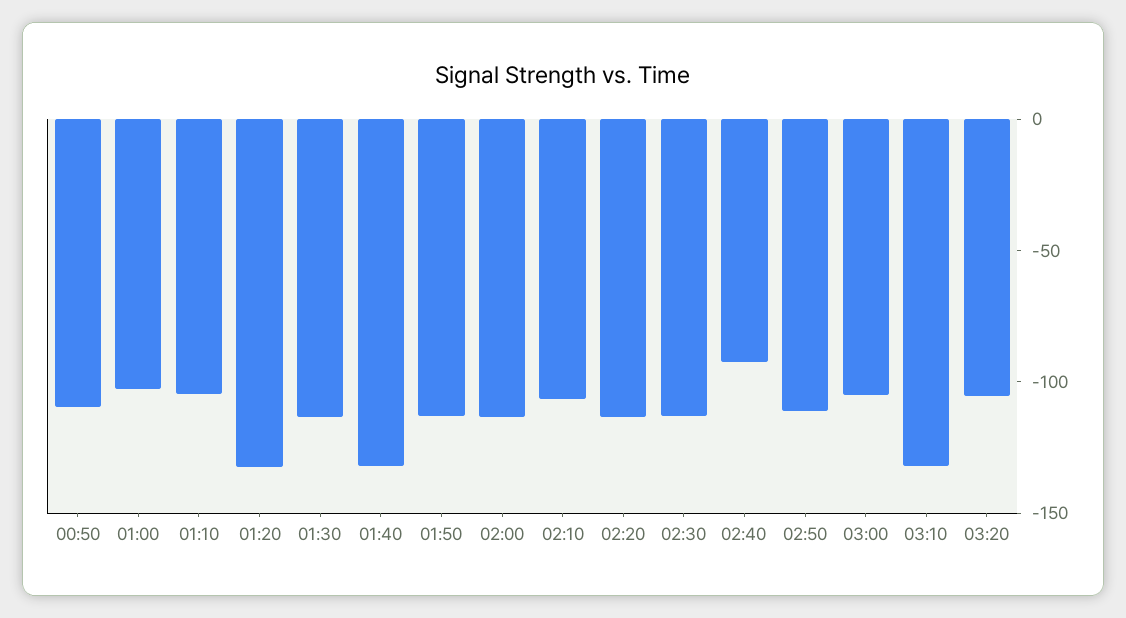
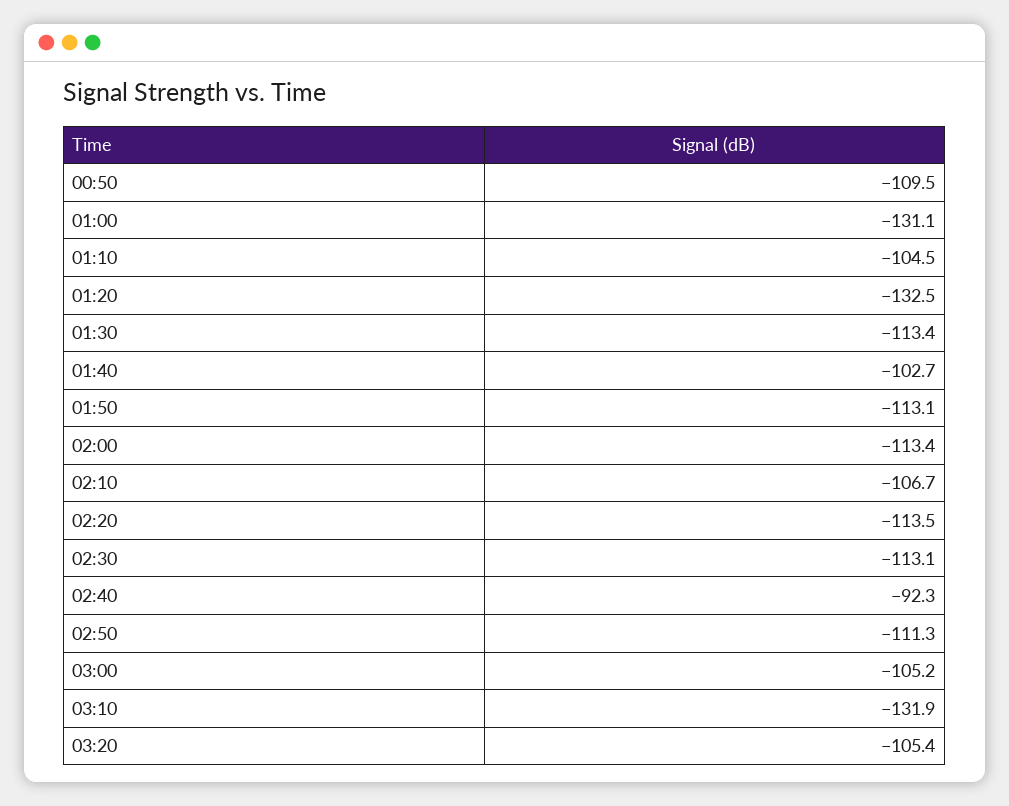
01:00: -100 -> -131.1
01:40: -130 -> -102.7

